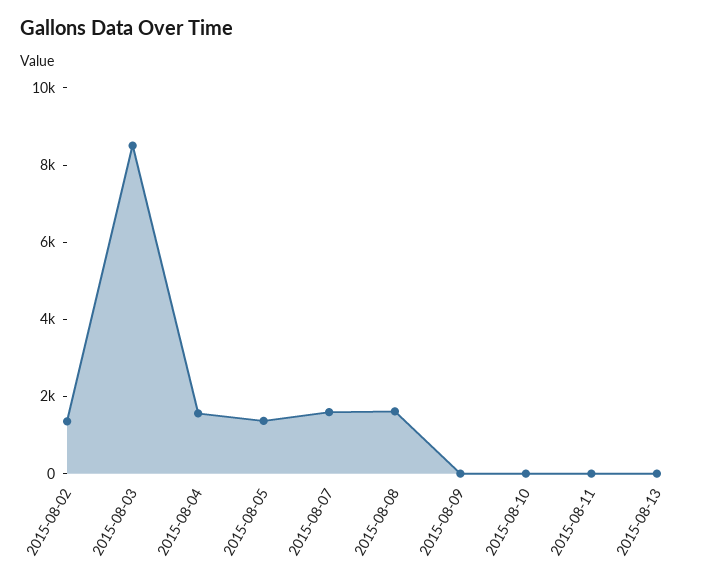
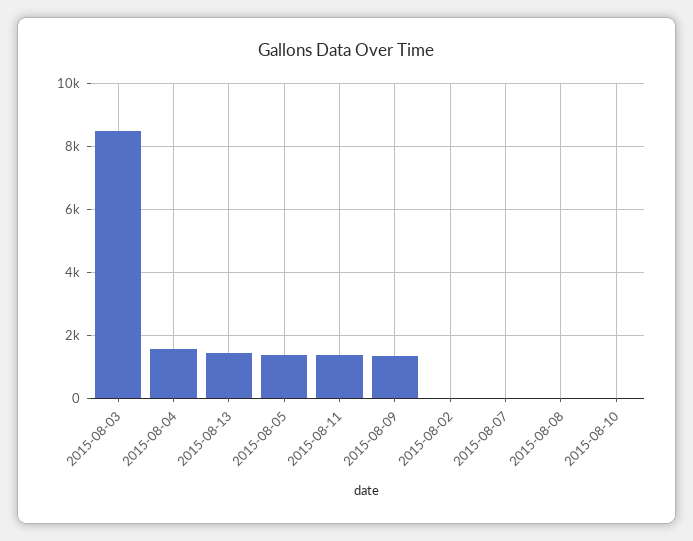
2015-08-02: 1500 -> 0
2015-08-07: 1500 -> 0
2015-08-08: 1500 -> 0
2015-08-09: 0 -> 1400
2015-08-11: 0 -> 1400
2015-08-13: 0 -> 1400

